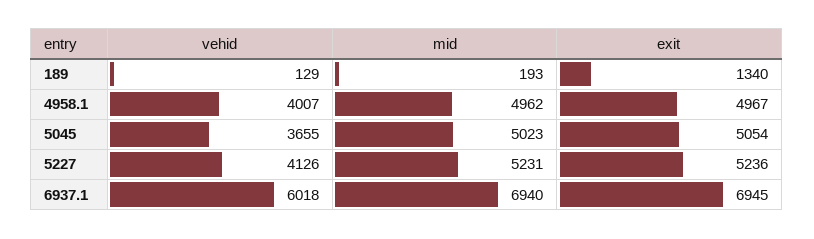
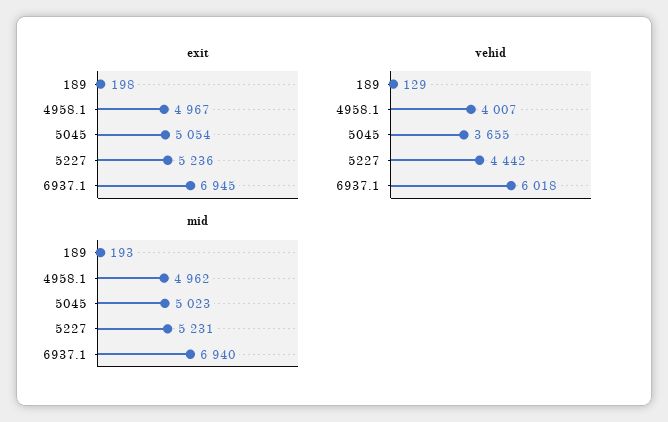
exit, 189: 1340 -> 198
vehid, 5227: 4126 -> 4442

